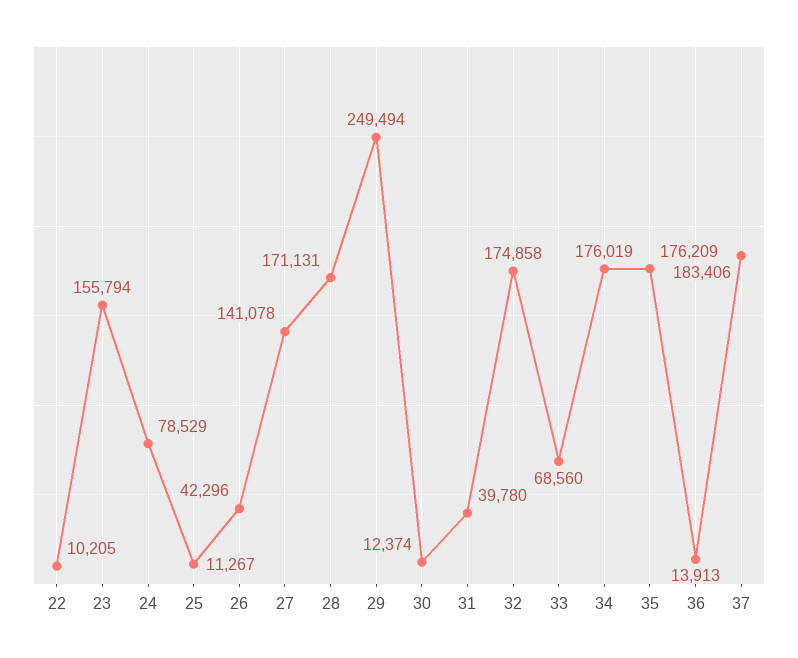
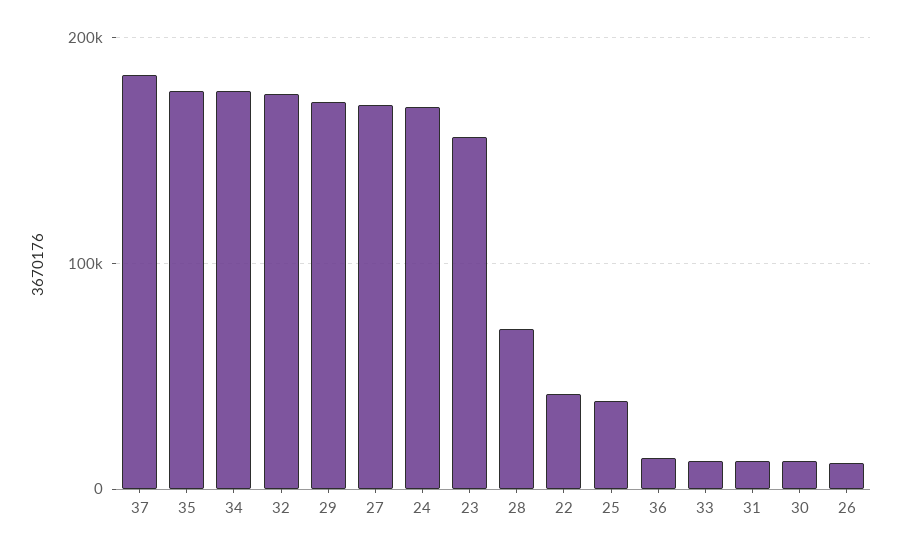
22: 10205 -> 40000
24: 78529 -> 170000
25: 11267 -> 40000
26: 42296 -> 10000
27: 141078 -> 170000
28: 171131 -> 70000
29: 249494 -> 170000
31: 39780 -> 10000
33: 68560 -> 10000

